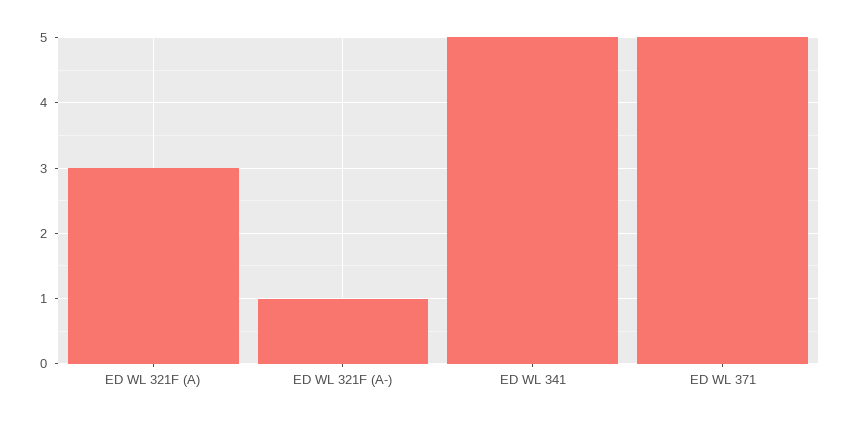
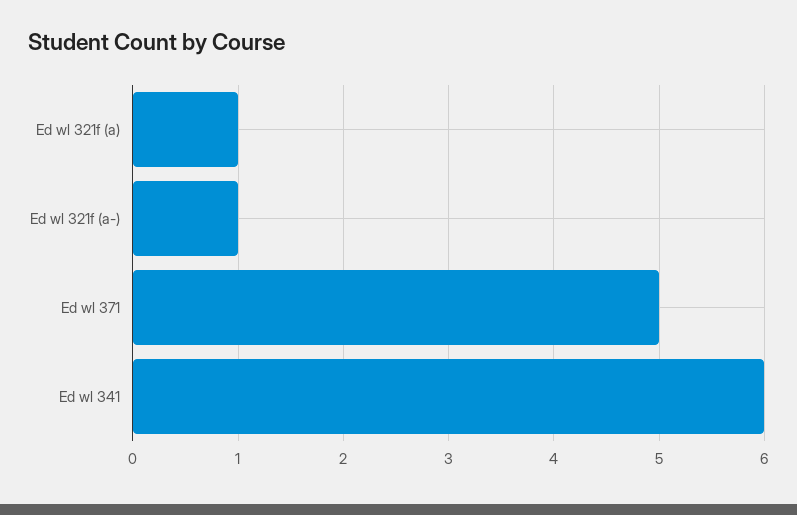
ED WL 321F (A): 3 -> 1
ED WL 341: 5 -> 6

